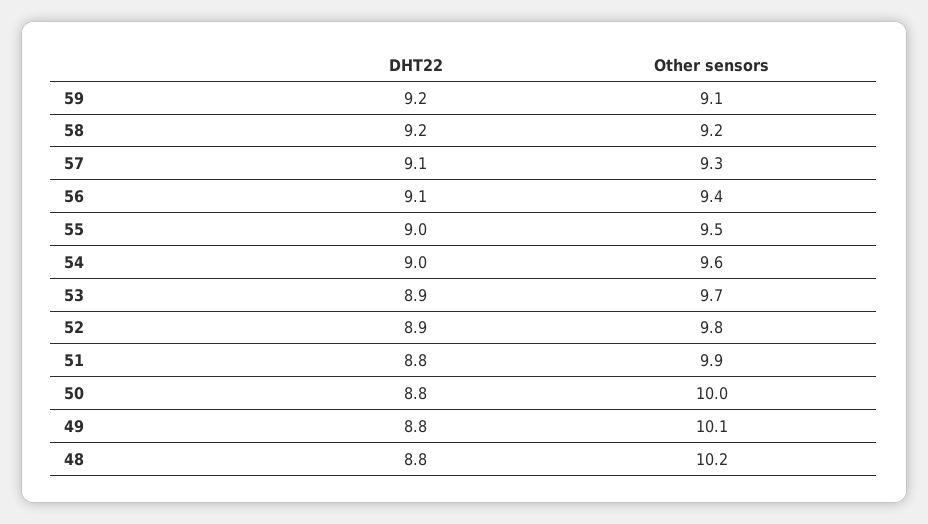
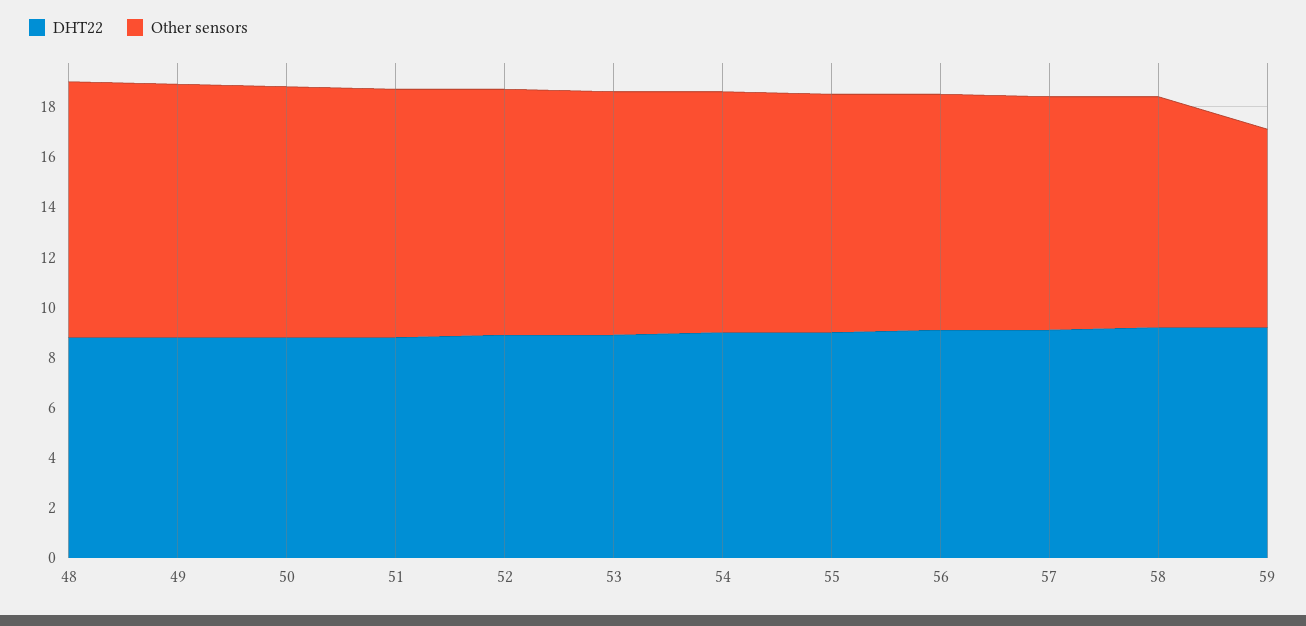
Other sensors, 59: 9.1 -> 8

